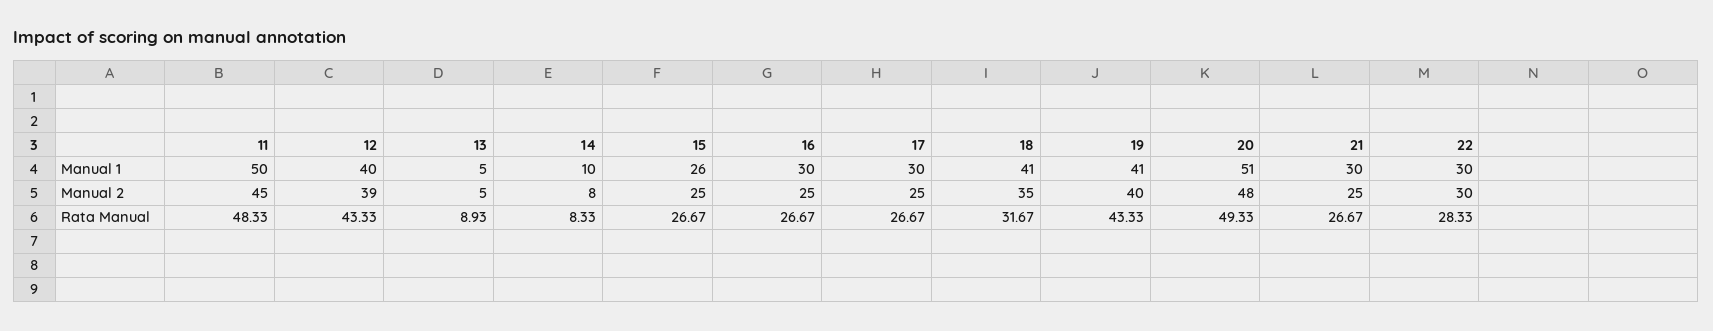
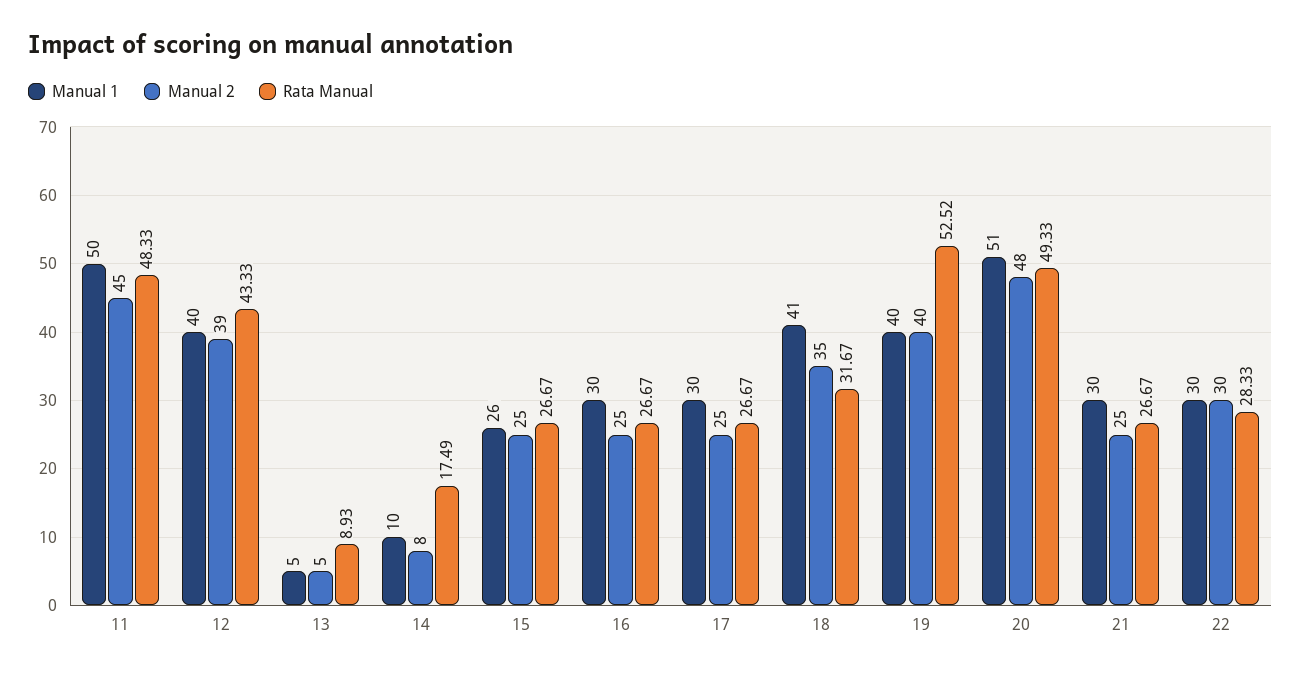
Manual 1, 19: 41 -> 40
Rata Manual, 14: 8.33 -> 17.49
Rata Manual, 19: 43.33 -> 52.52

